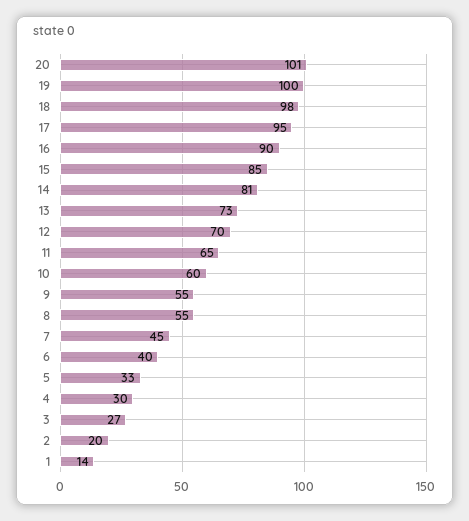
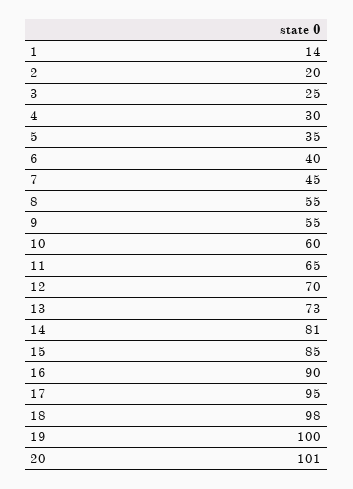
5: 33 -> 35
3: 27 -> 25

